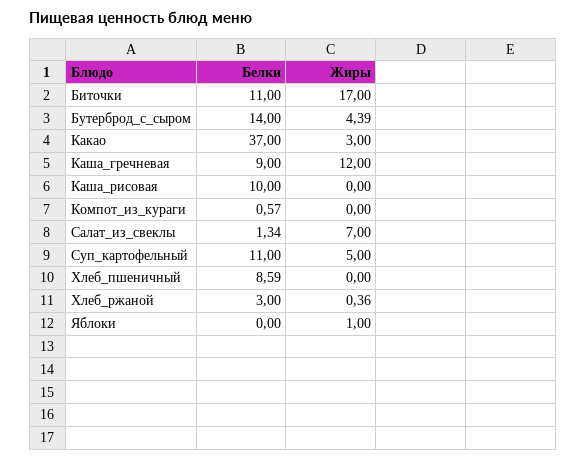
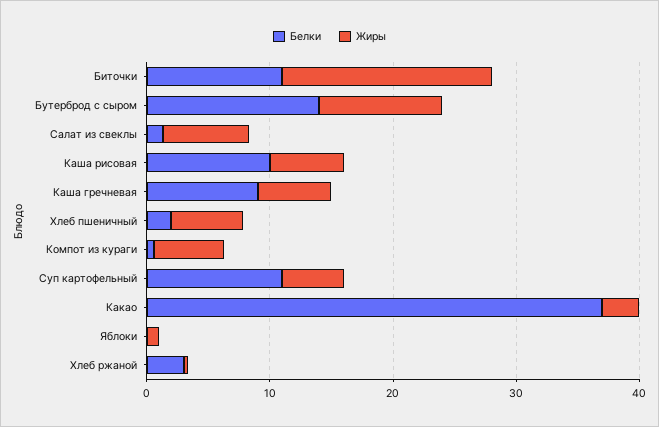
Жиры, Бутерброд_с_сыром: 4.39 -> 10
Жиры, Каша_гречневая: 12 -> 6
Жиры, Каша_рисовая: 0 -> 6
Жиры, Компот_из_кураги: 0 -> 6
Белки, Хлеб_пшеничный: 8.59 -> 2
Жиры, Хлеб_пшеничный: 0 -> 6

